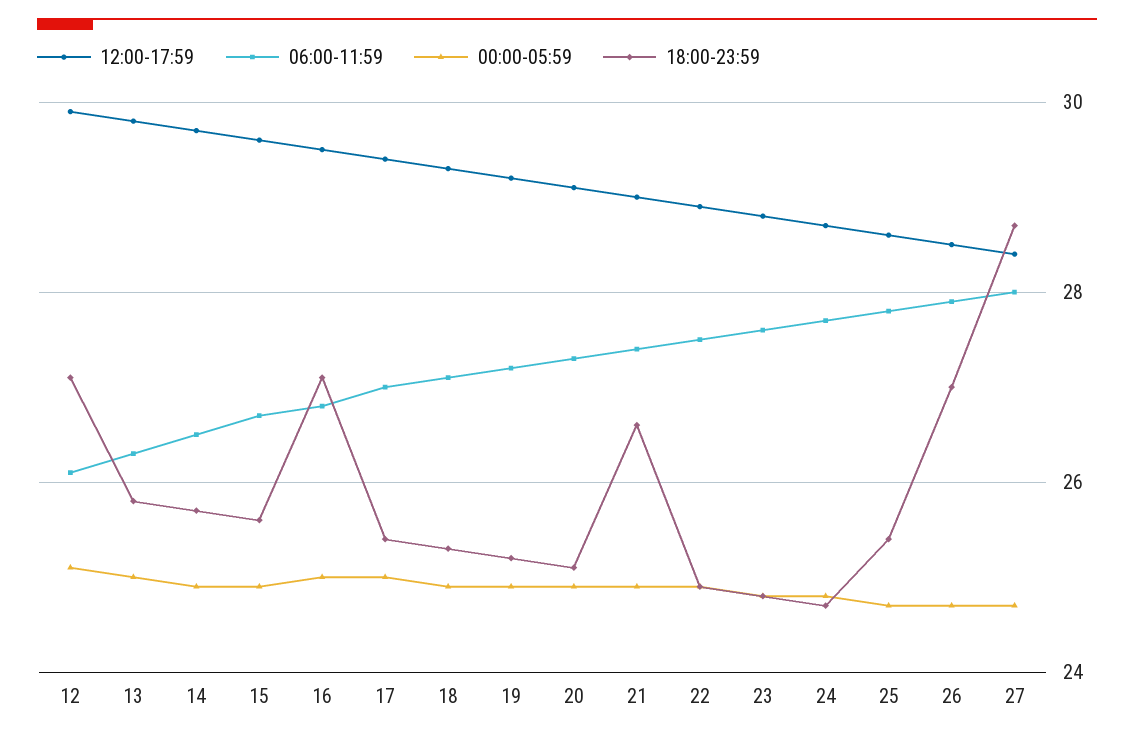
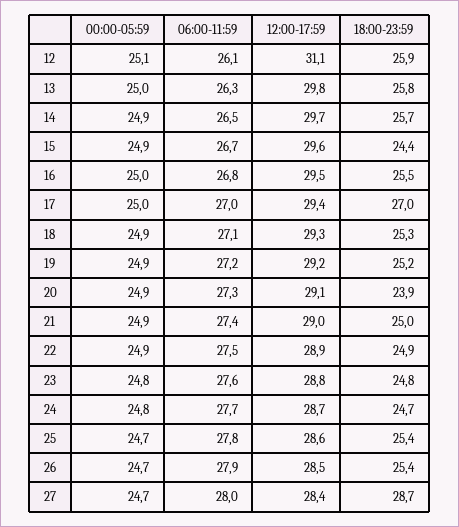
12:00-17:59, 12: 30 -> 31.1
18:00-23:59, 12: 27 -> 25.9
18:00-23:59, 15: 25.5 -> 24.4
18:00-23:59, 16: 27 -> 25.5
18:00-23:59, 17: 25.5 -> 27
18:00-23:59, 20: 25 -> 23.9
18:00-23:59, 21: 26.5 -> 25
18:00-23:59, 26: 27 -> 25.4

